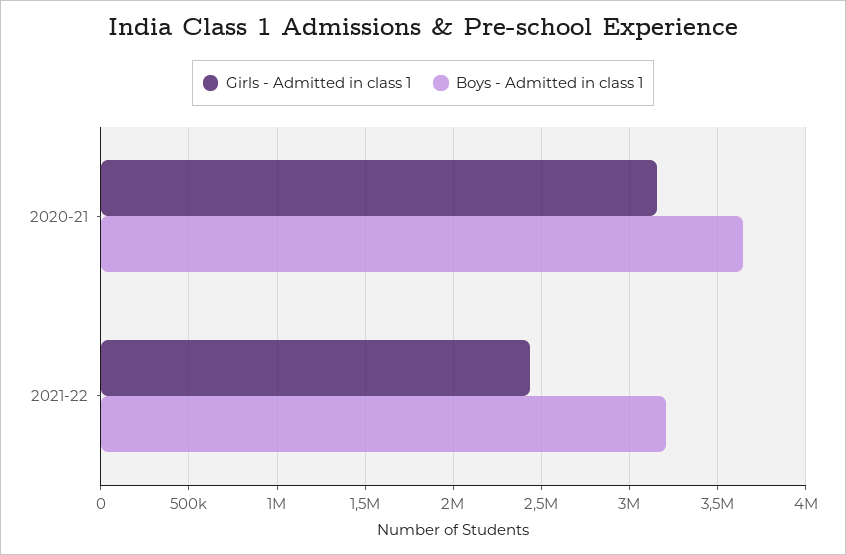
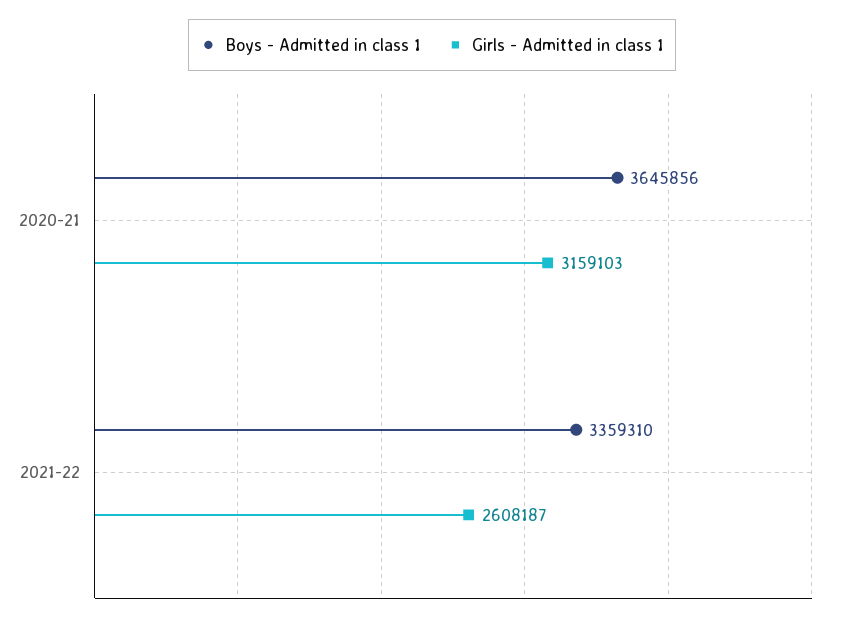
Girls - Admitted in class 1, 2021-22: 2450000 -> 2608187
Boys - Admitted in class 1, 2021-22: 3200000 -> 3359310

